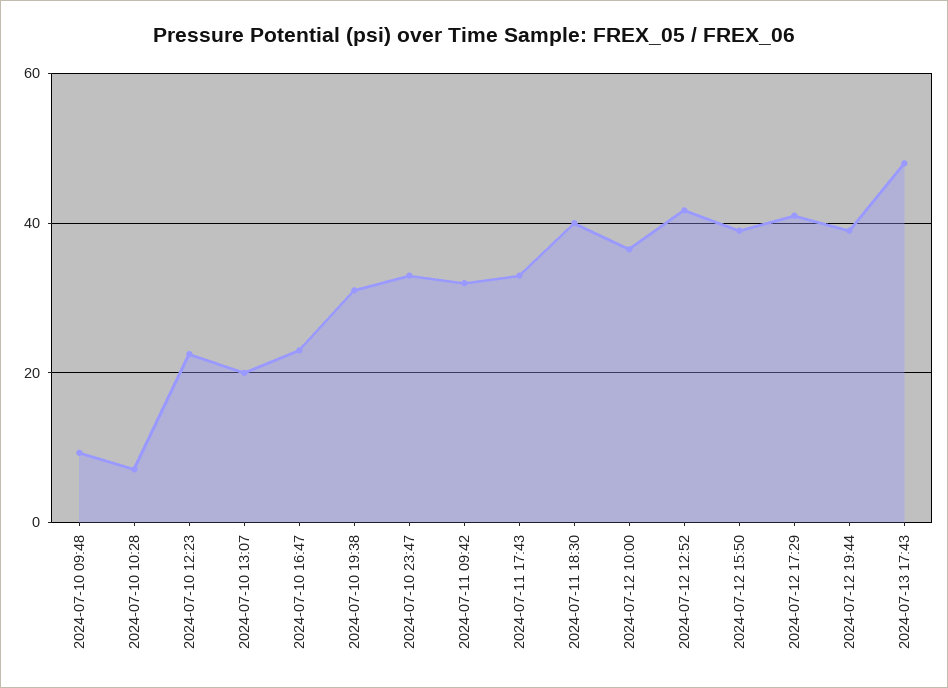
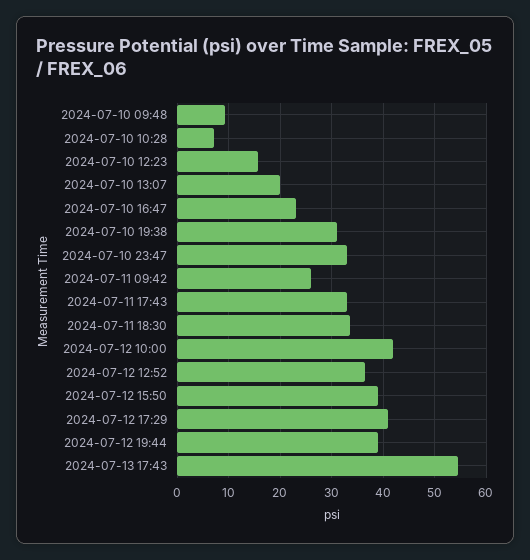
2024-07-10 12:23: 22 -> 16
2024-07-11 09:42: 32 -> 26
2024-07-11 18:30: 40 -> 34
2024-07-12 10:00: 36 -> 42
2024-07-12 12:52: 42 -> 36
2024-07-13 17:43: 48 -> 54

